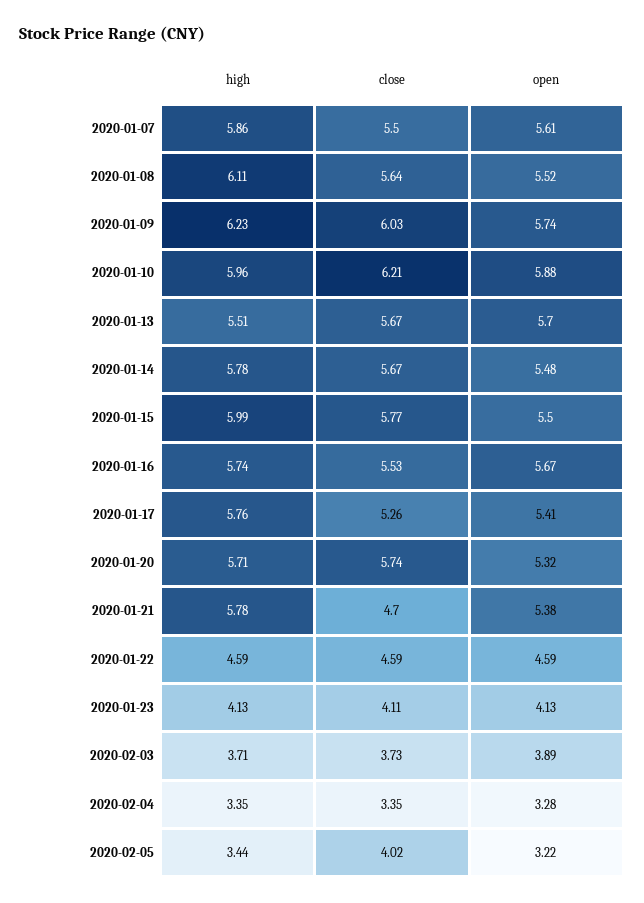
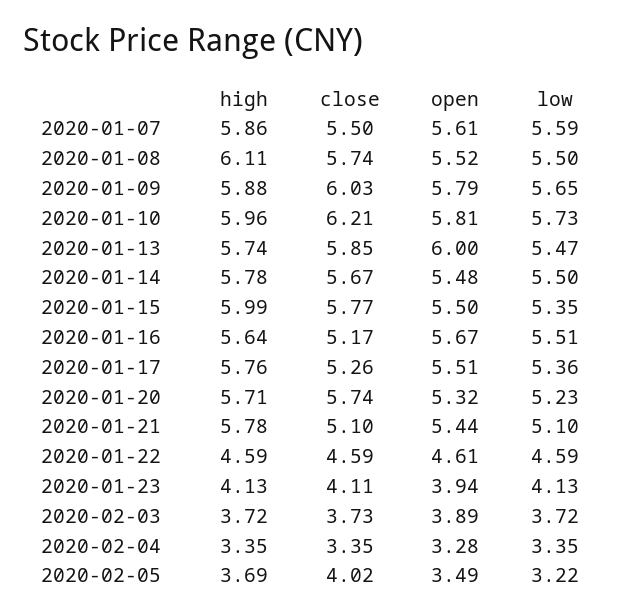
close, 2020-01-08: 5.64 -> 5.74
high, 2020-01-09: 6.23 -> 5.88
open, 2020-01-09: 5.74 -> 5.79
open, 2020-01-10: 5.88 -> 5.81
high, 2020-01-13: 5.51 -> 5.74
close, 2020-01-13: 5.67 -> 5.85
open, 2020-01-13: 5.7 -> 6
high, 2020-01-16: 5.74 -> 5.64
close, 2020-01-16: 5.53 -> 5.17
open, 2020-01-17: 5.41 -> 5.51
close, 2020-01-21: 4.7 -> 5.1
open, 2020-01-21: 5.38 -> 5.44
open, 2020-01-22: 4.59 -> 4.61
open, 2020-01-23: 4.13 -> 3.94
high, 2020-02-03: 3.71 -> 3.72
high, 2020-02-05: 3.44 -> 3.69
open, 2020-02-05: 3.22 -> 3.49
low, 2020-01-07: none -> 5.59
low, 2020-01-08: none -> 5.5
low, 2020-01-09: none -> 5.65
low, 2020-01-10: none -> 5.73
low, 2020-01-13: none -> 5.47
low, 2020-01-14: none -> 5.5
low, 2020-01-15: none -> 5.35
low, 2020-01-16: none -> 5.51
low, 2020-01-17: none -> 5.36
low, 2020-01-20: none -> 5.23
low, 2020-01-21: none -> 5.1
low, 2020-01-22: none -> 4.59
low, 2020-01-23: none -> 4.13
low, 2020-02-03: none -> 3.72
low, 2020-02-04: none -> 3.35
low, 2020-02-05: none -> 3.22

